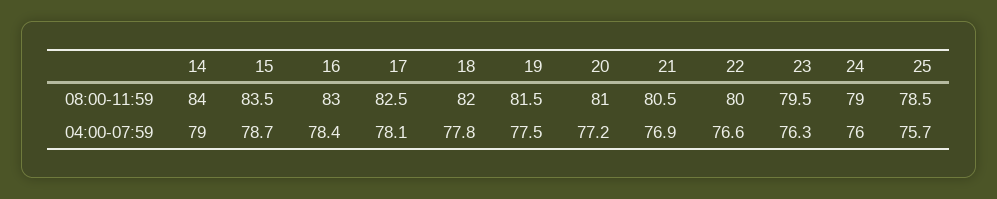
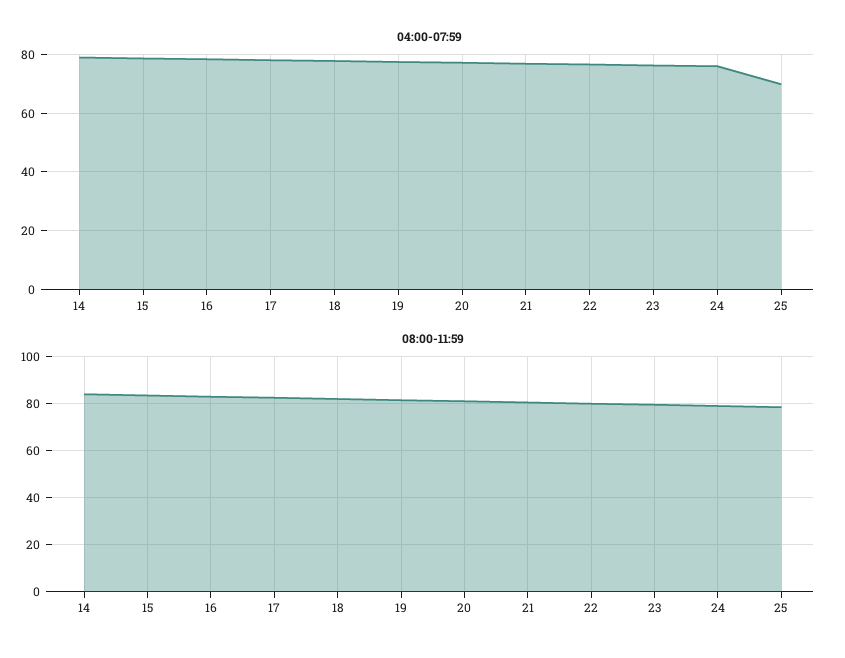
04:00-07:59, 25: 75.7 -> 70

